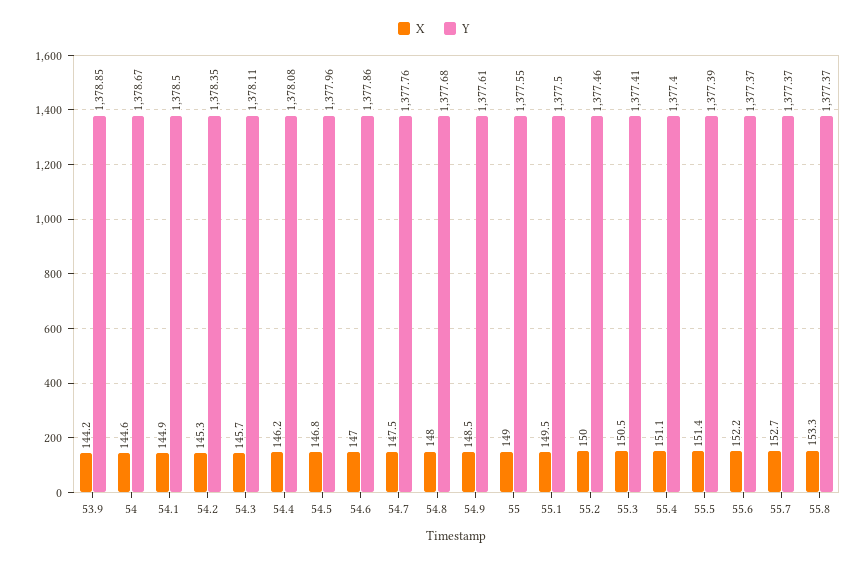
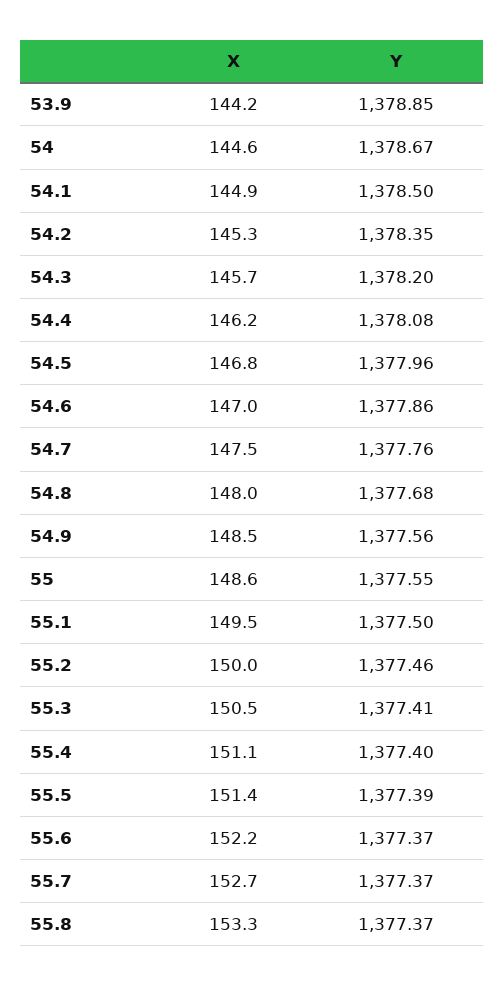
Y, 54.3: 1378.11 -> 1378.2
Y, 54.9: 1377.61 -> 1377.56
X, 55: 149 -> 148.6

